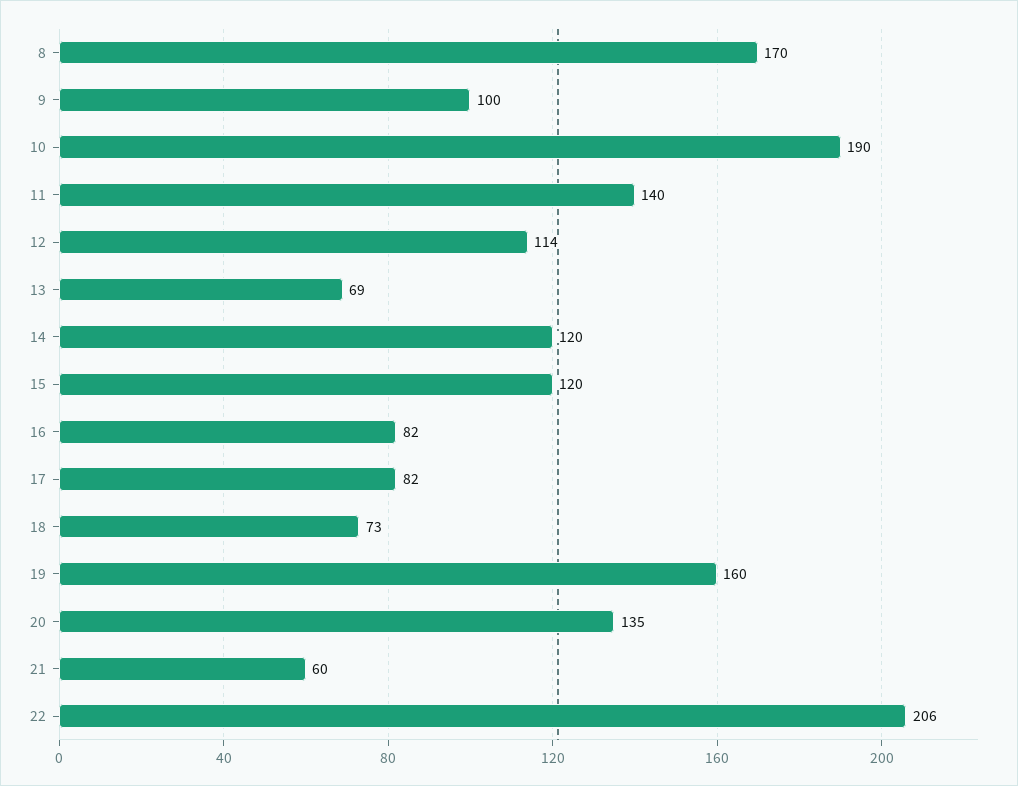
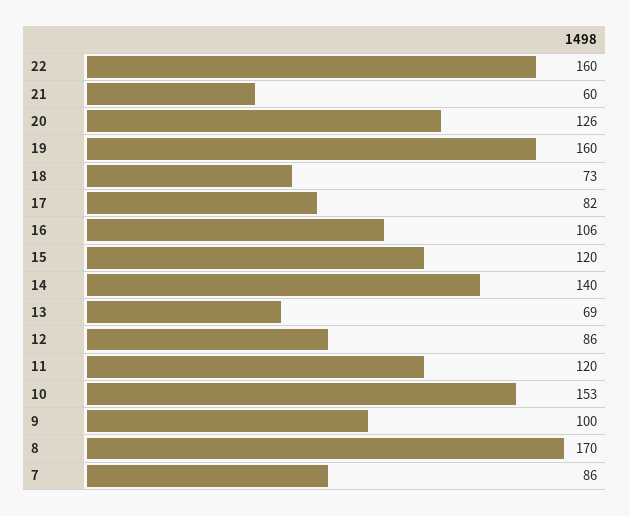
10: 190 -> 153
11: 140 -> 120
12: 114 -> 86
14: 120 -> 140
16: 82 -> 106
20: 135 -> 126
22: 206 -> 160
7: none -> 86

